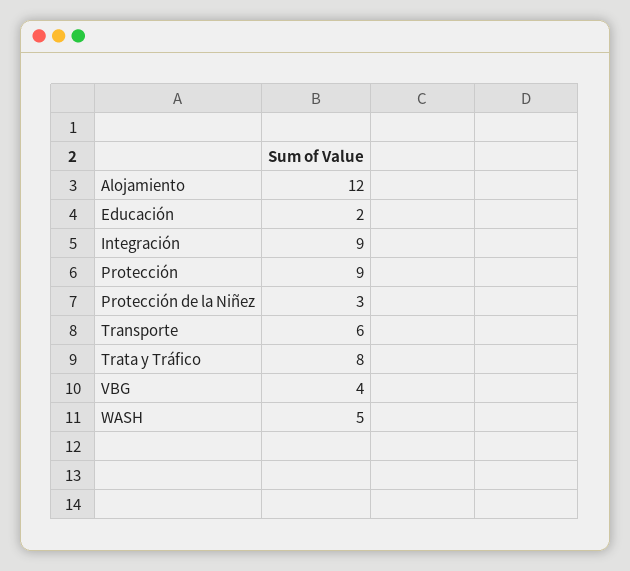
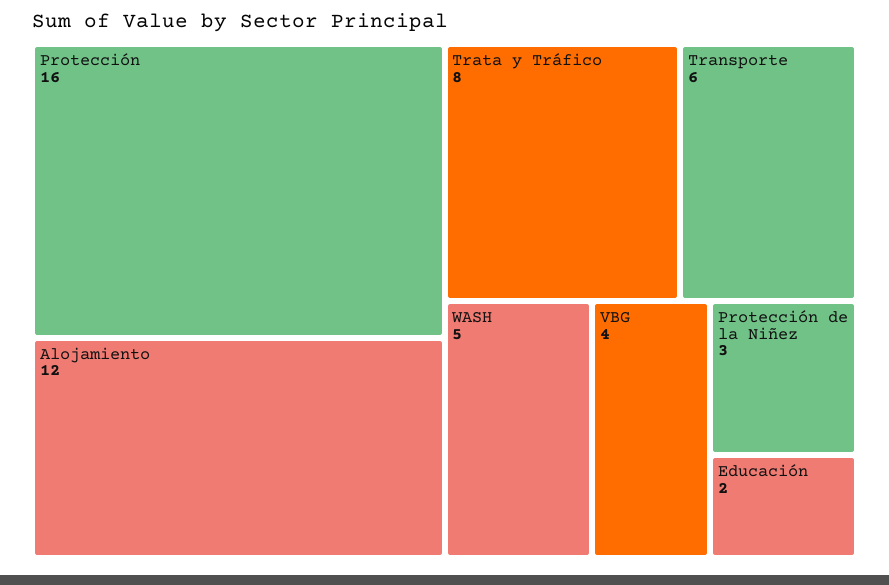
Integración: 9 -> none
Protección: 9 -> 16

